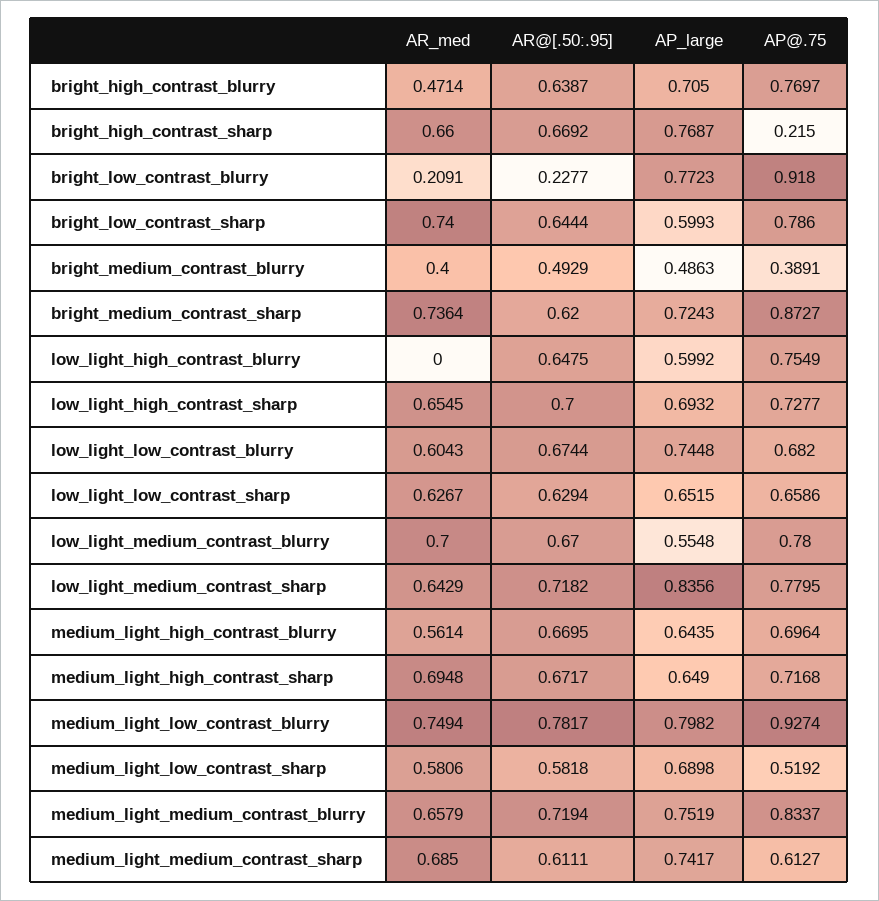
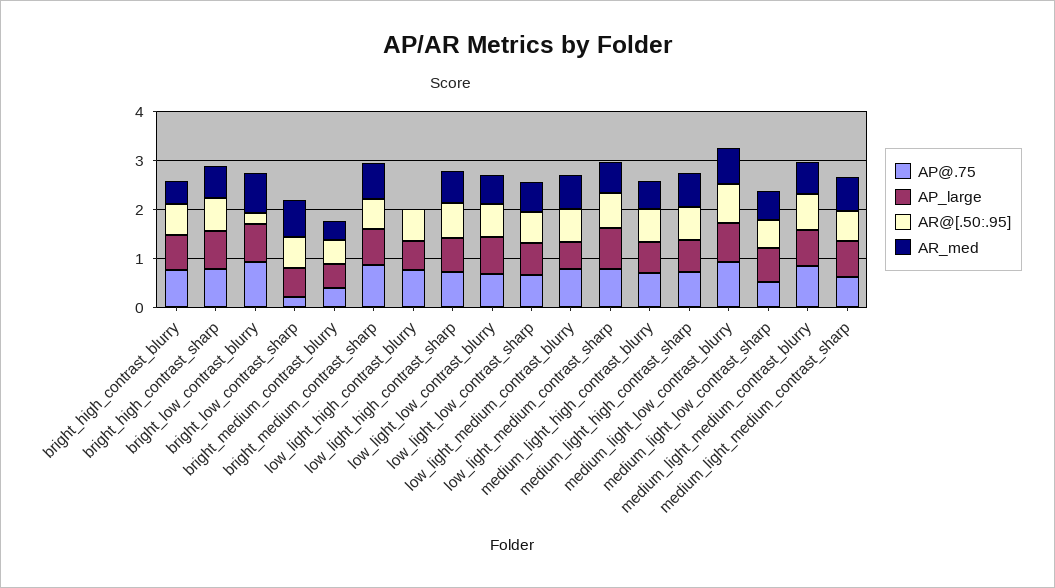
AP@.75, bright_high_contrast_sharp: 0.215 -> 0.8
AR_med, bright_low_contrast_blurry: 0.2091 -> 0.8
AP@.75, bright_low_contrast_sharp: 0.786 -> 0.2

